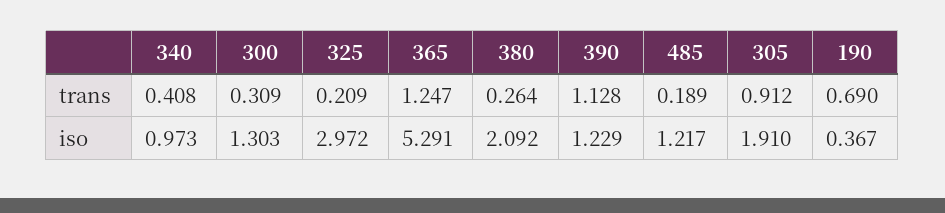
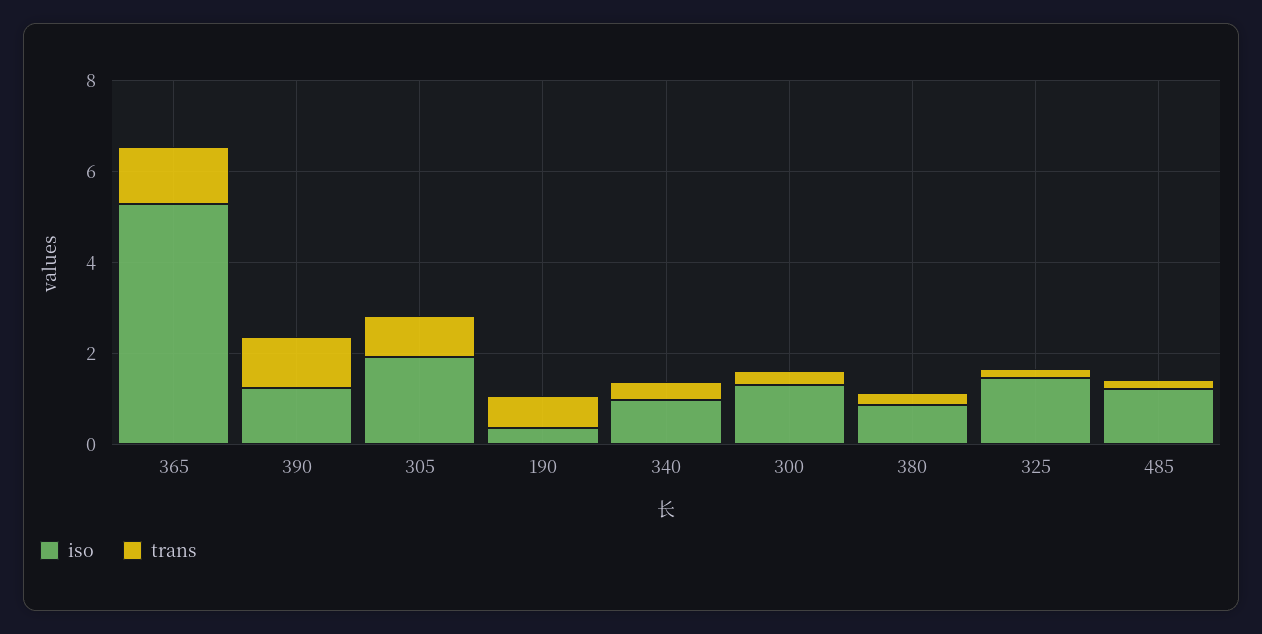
iso, 325: 2.972 -> 1.5
iso, 380: 2.092 -> 1

